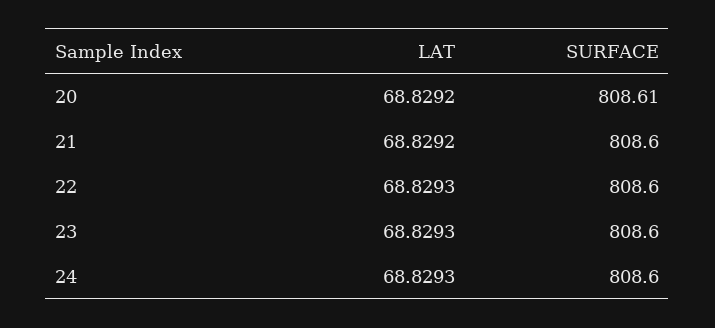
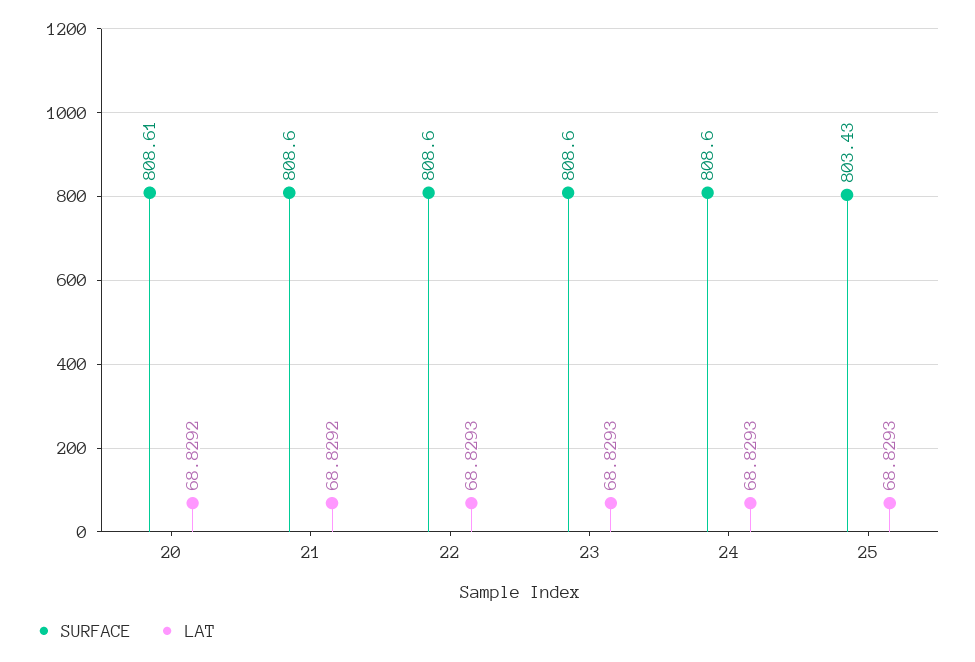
SURFACE, 25: none -> 803.43
LAT, 25: none -> 68.8293

